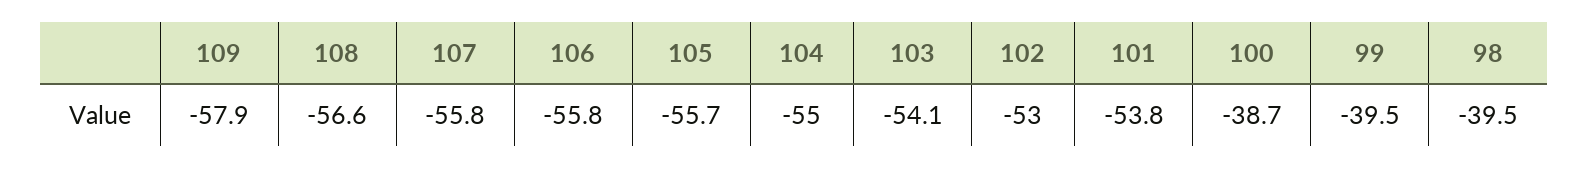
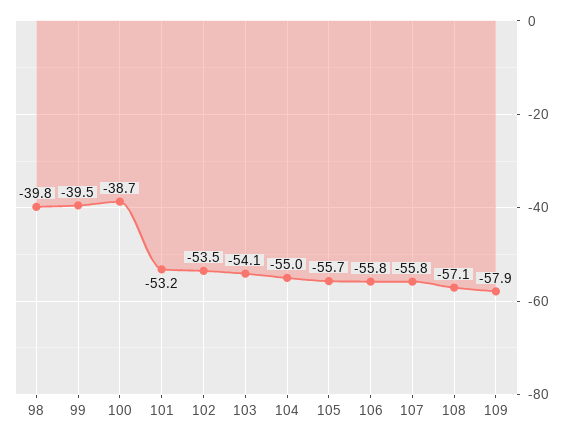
108: -56.6 -> -57.1
102: -53 -> -53.5
101: -53.8 -> -53.2
98: -39.5 -> -39.8

